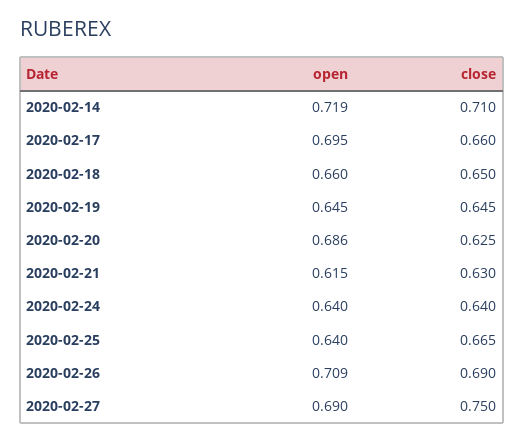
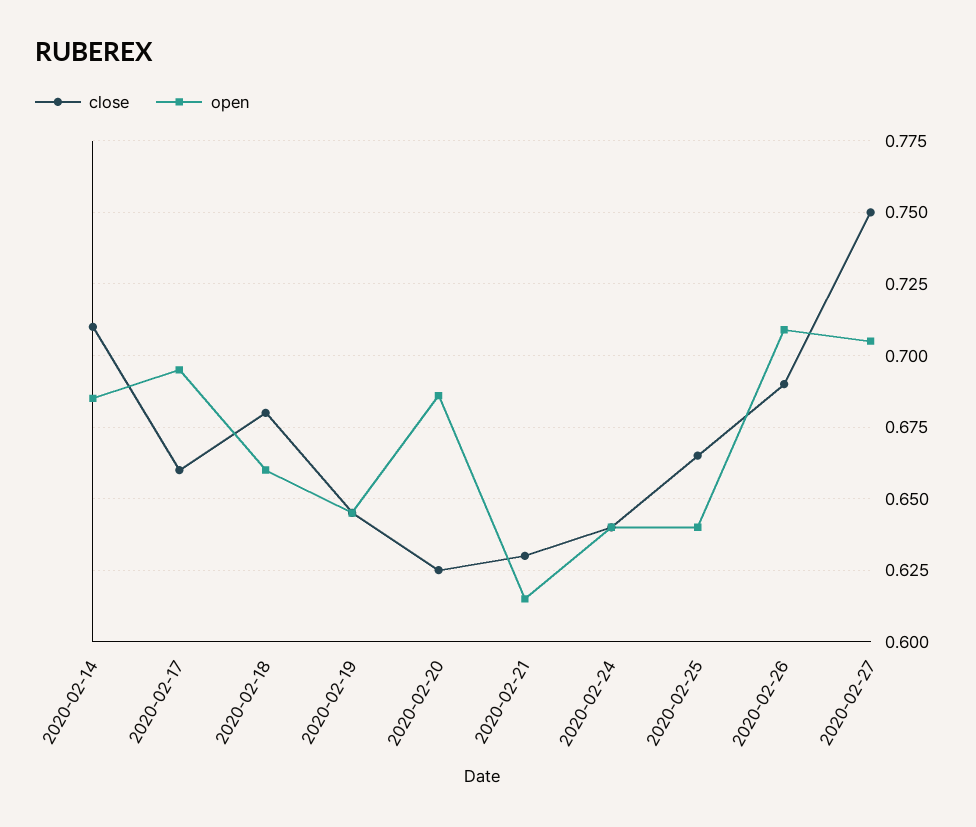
open, 2020-02-14: 0.719 -> 0.685
close, 2020-02-18: 0.65 -> 0.68
open, 2020-02-27: 0.69 -> 0.705

